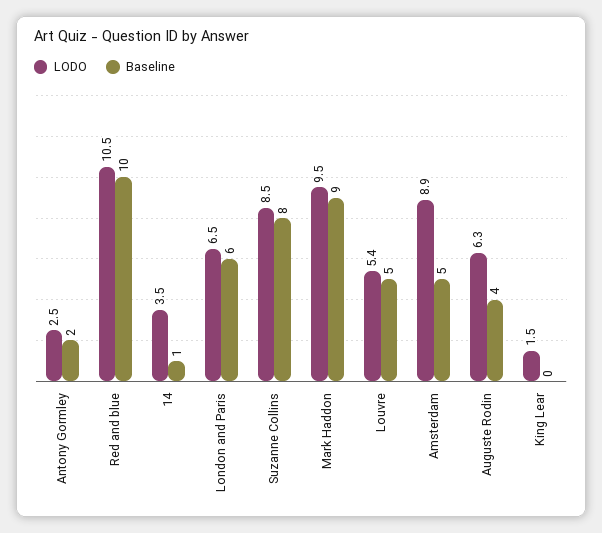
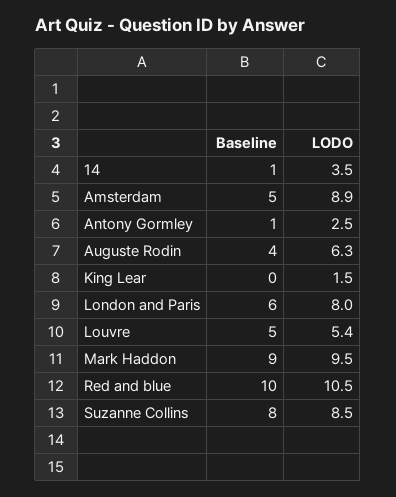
Baseline, Antony Gormley: 2 -> 1
LODO, London and Paris: 6.5 -> 8

